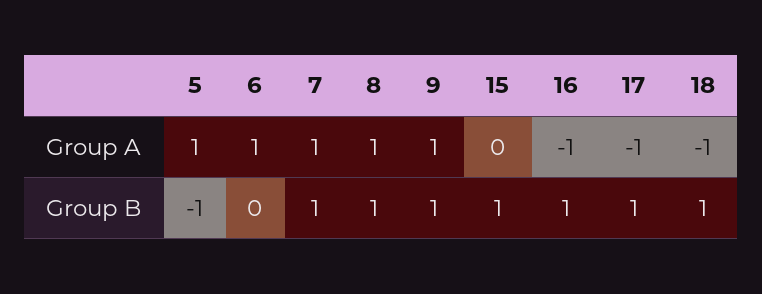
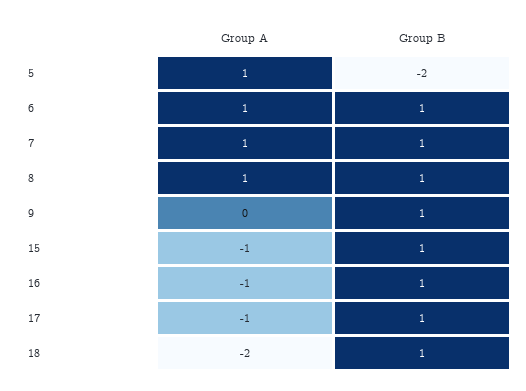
9, Group A: 1 -> 0
15, Group A: 0 -> -1
18, Group A: -1 -> -2
5, Group B: -1 -> -2
6, Group B: 0 -> 1

